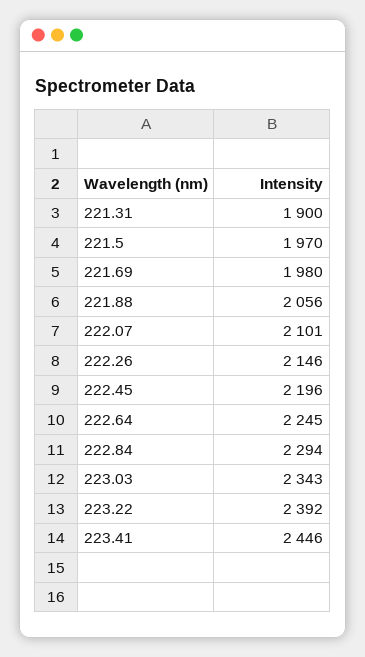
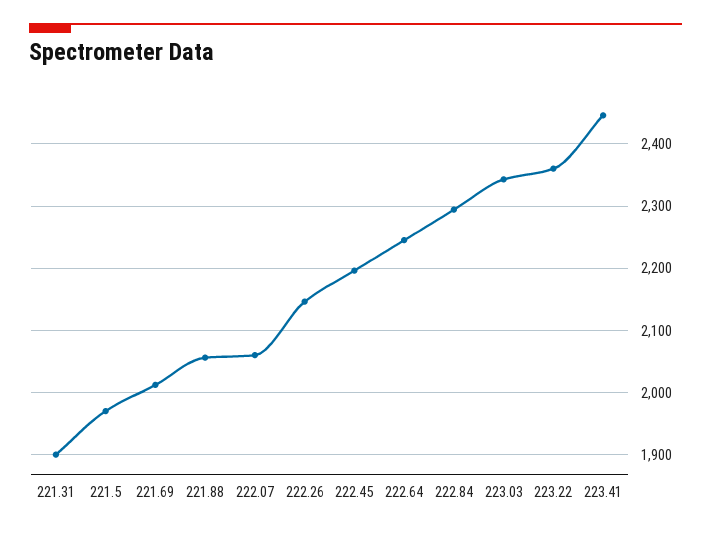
221.69: 1980 -> 2010
222.07: 2101 -> 2060
223.22: 2392 -> 2360

